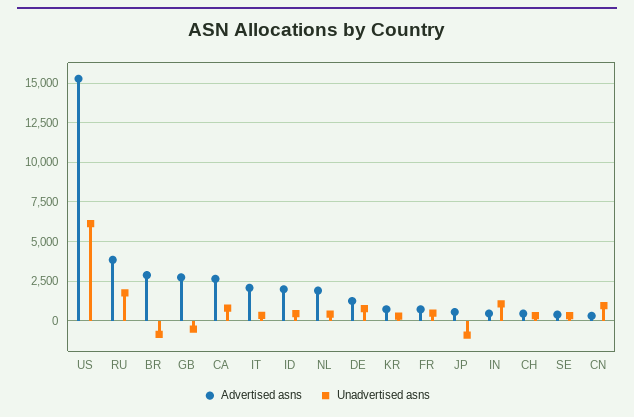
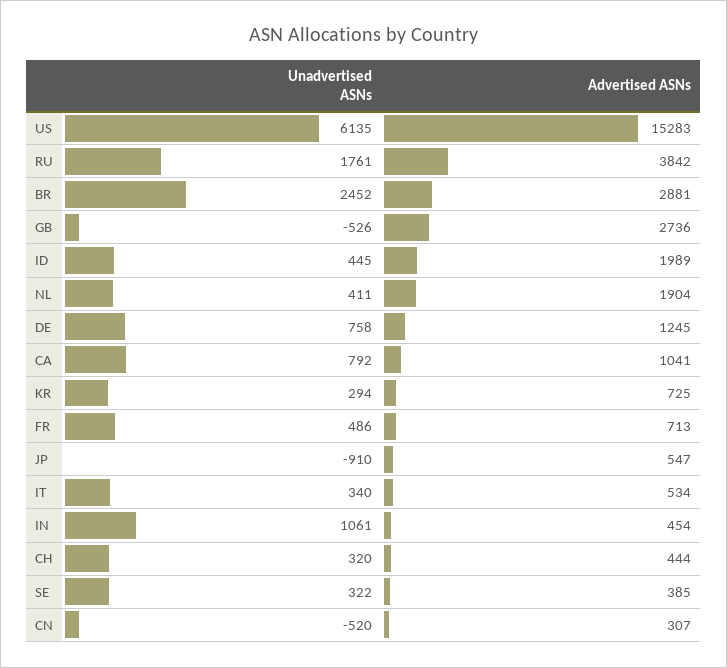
Unadvertised asns, BR: -1000 -> 2452
Advertised asns, CA: 2500 -> 1041
Advertised asns, IT: 2000 -> 534
Unadvertised asns, CN: 1000 -> -520

